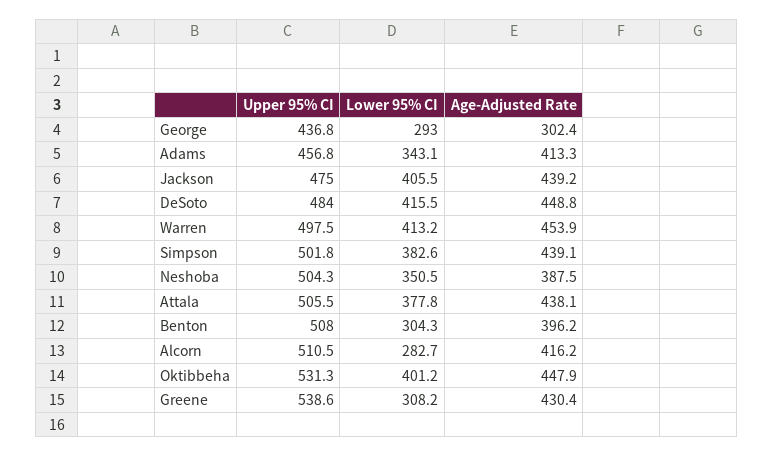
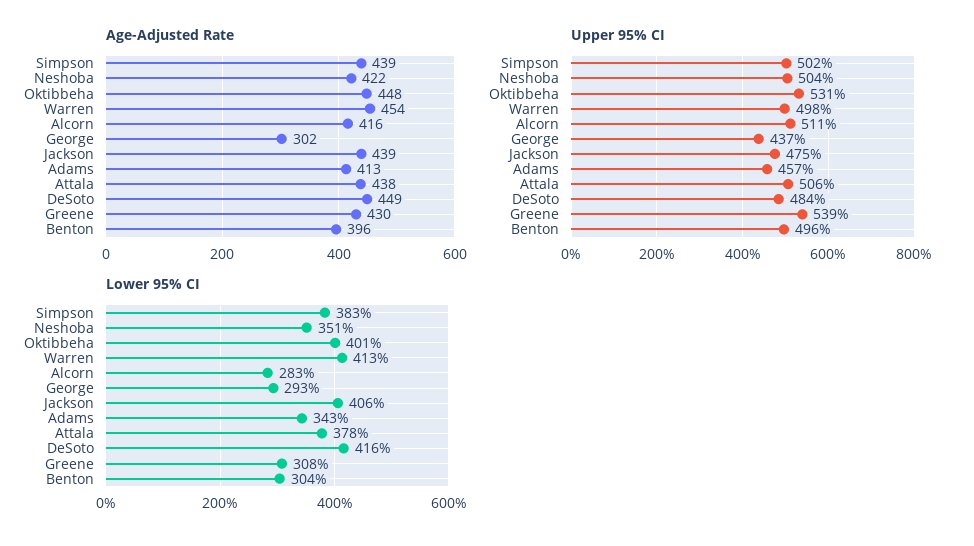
Age-Adjusted Rate, Neshoba: 387.5 -> 422
Upper 95% CI, Benton: 508 -> 496

